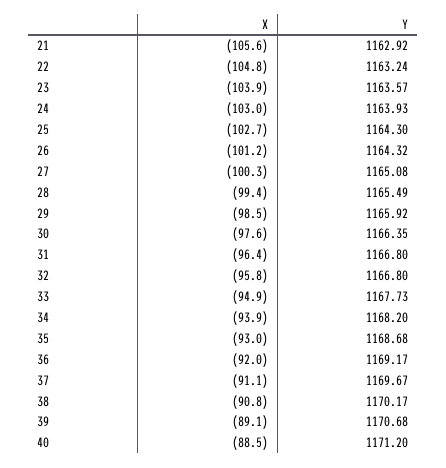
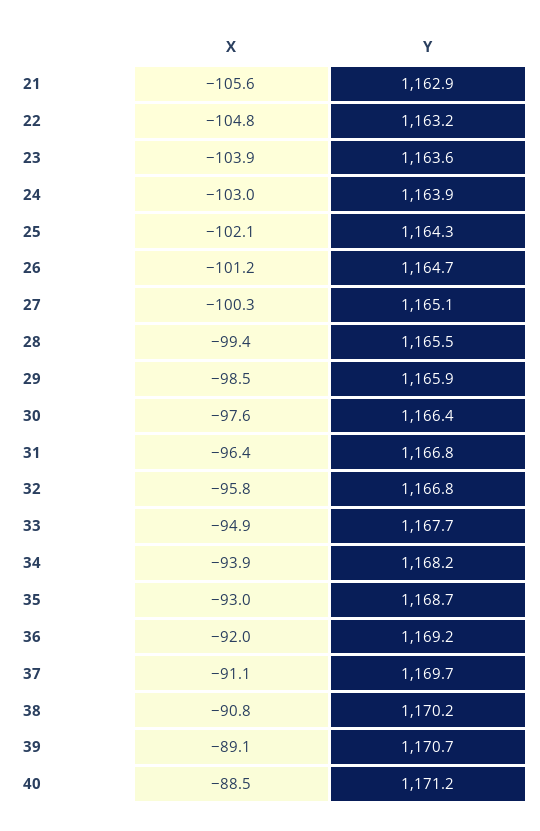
X, 25: -102.7 -> -102.1
Y, 26: 1164.32 -> 1164.7

